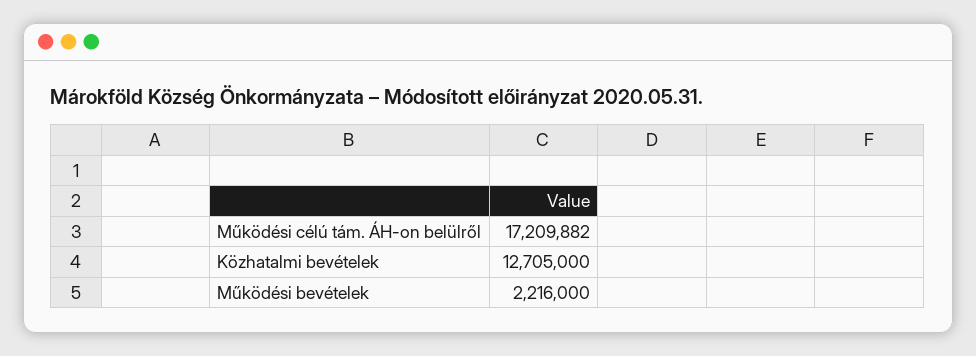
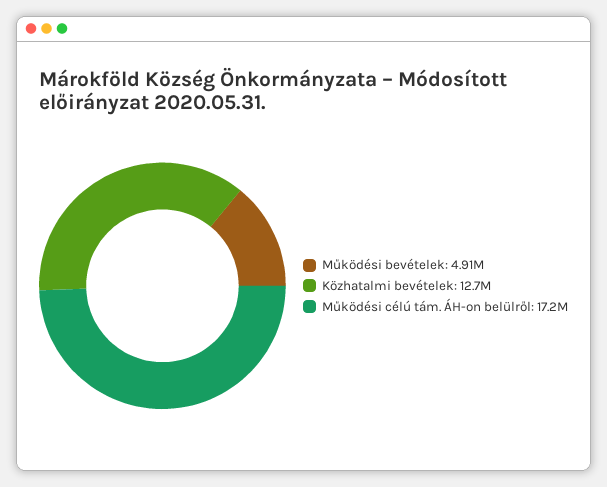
Működési bevételek: 2216000 -> 4910000

